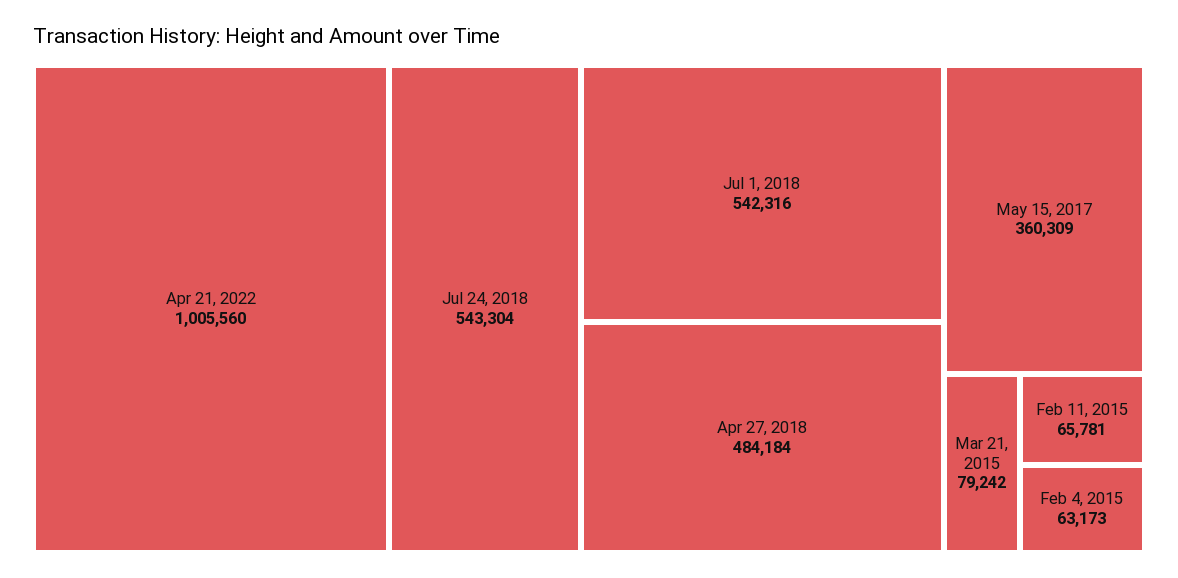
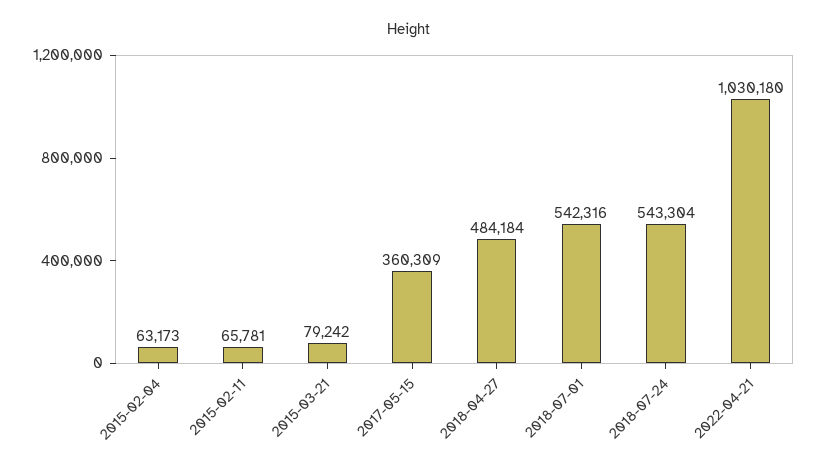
Apr 21, 2022: 1005560 -> 1030180

